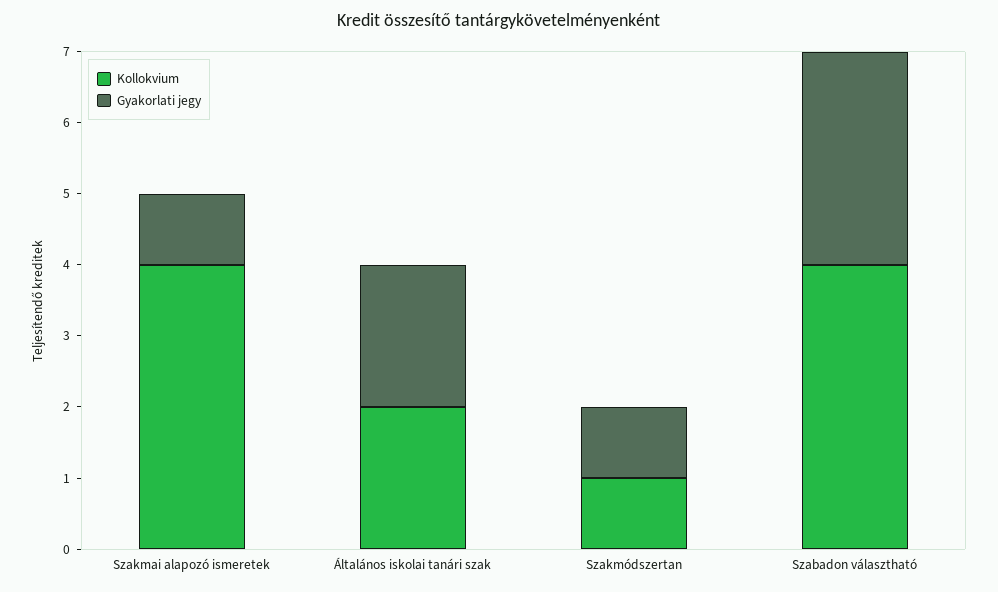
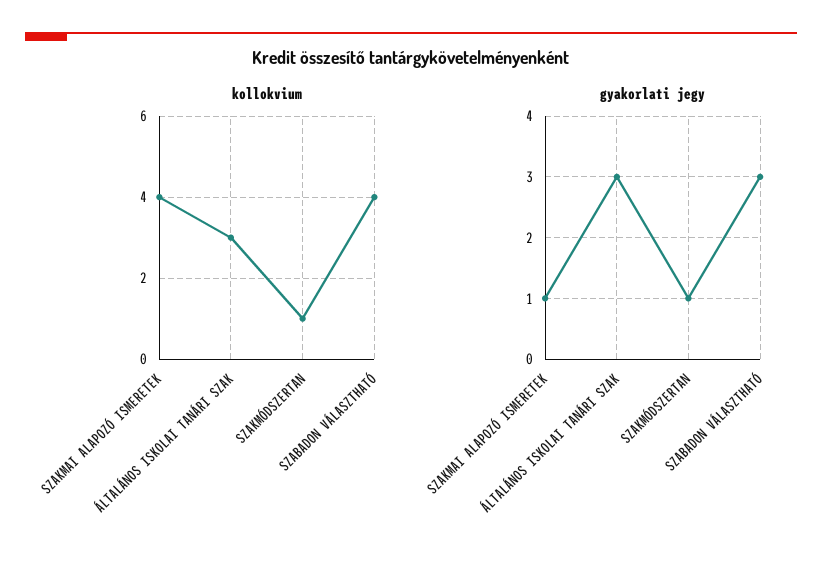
Kollokvium, Általános iskolai tanári szak: 2 -> 3
Gyakorlati jegy, Általános iskolai tanári szak: 2 -> 3

